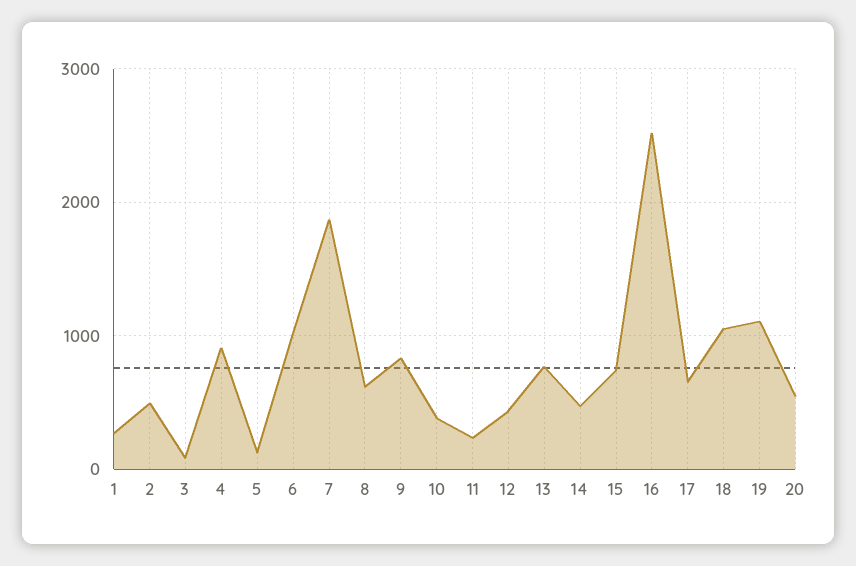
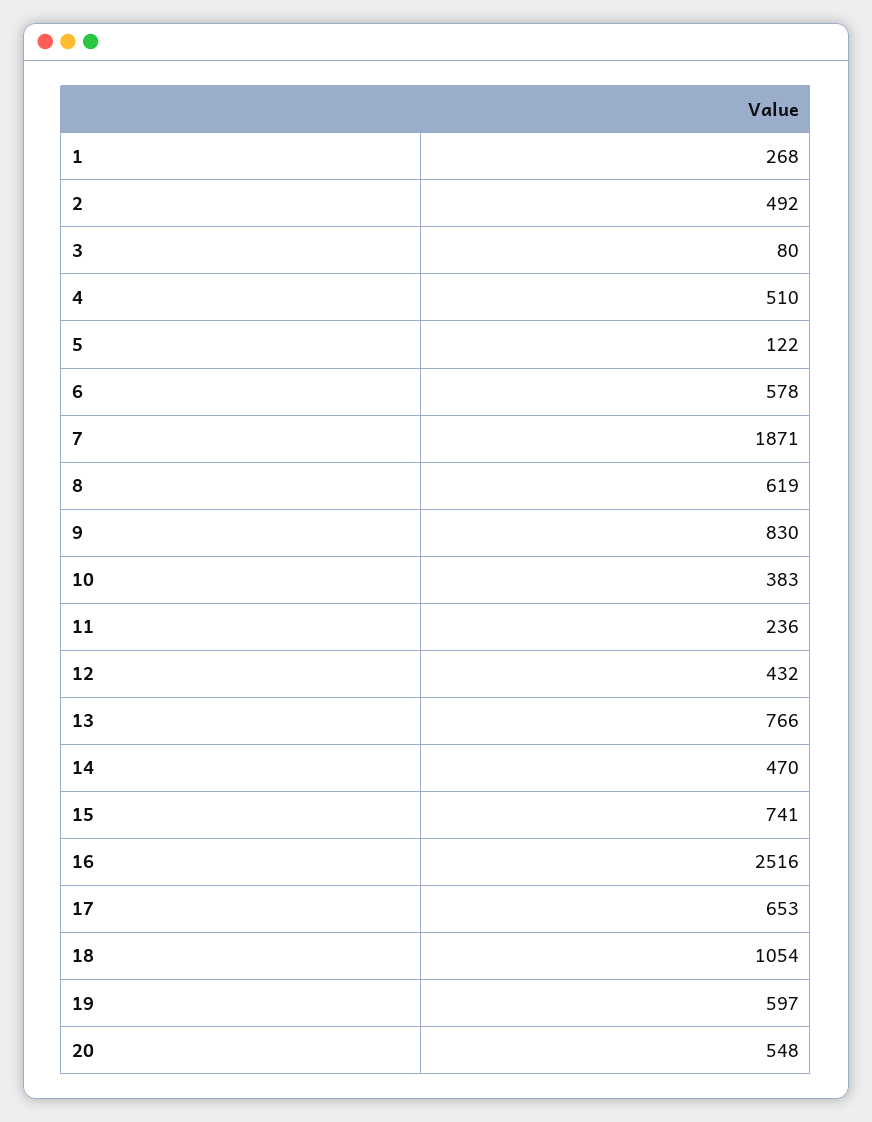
4: 900 -> 510
6: 1000 -> 578
19: 1100 -> 597

